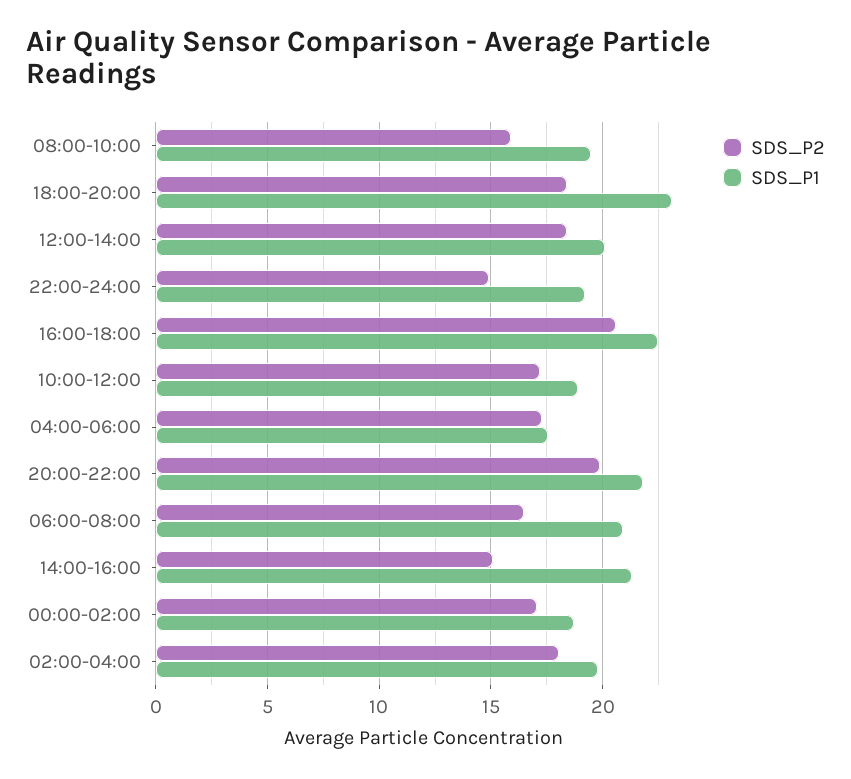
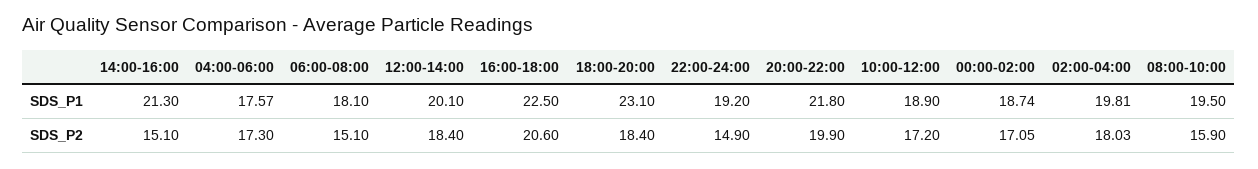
SDS_P2, 06:00-08:00: 16.5 -> 15.1
SDS_P1, 06:00-08:00: 21 -> 18.1

